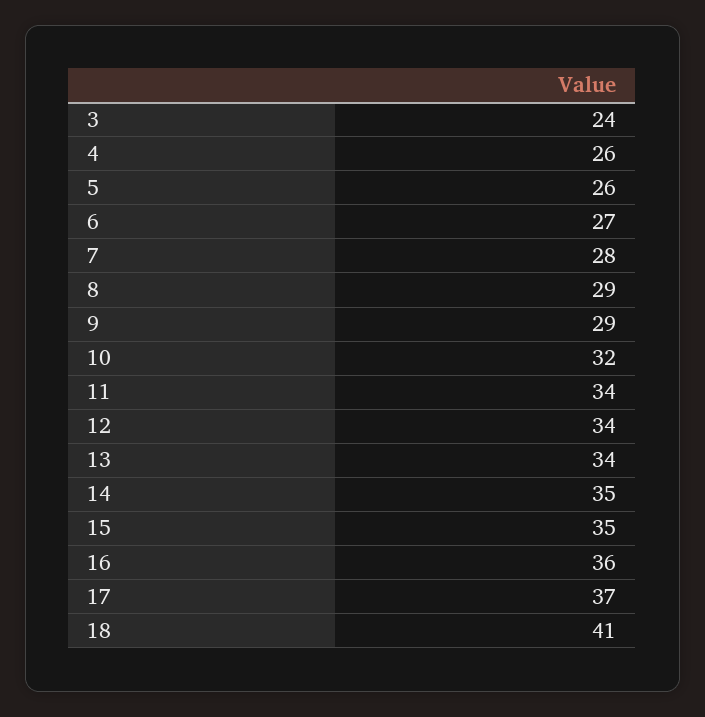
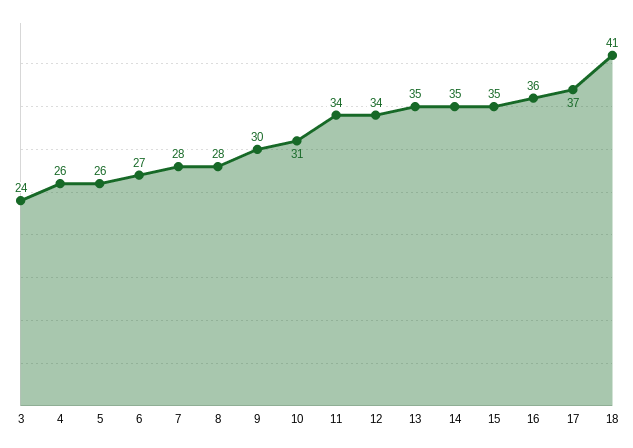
8: 29 -> 28
9: 29 -> 30
10: 32 -> 31
13: 34 -> 35

